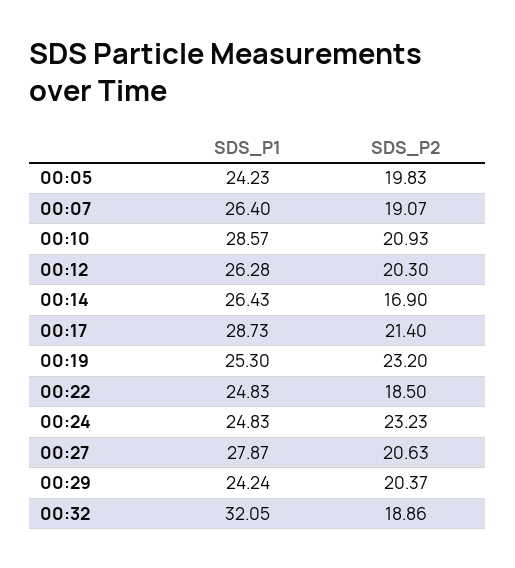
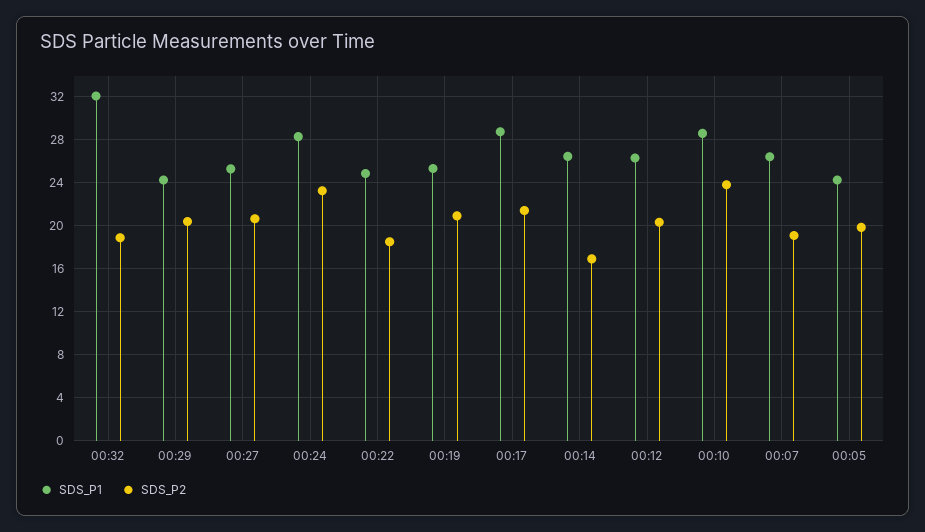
SDS_P2, 00:10: 20.93 -> 24
SDS_P2, 00:19: 23.2 -> 21
SDS_P1, 00:24: 24.83 -> 28
SDS_P1, 00:27: 27.87 -> 25

